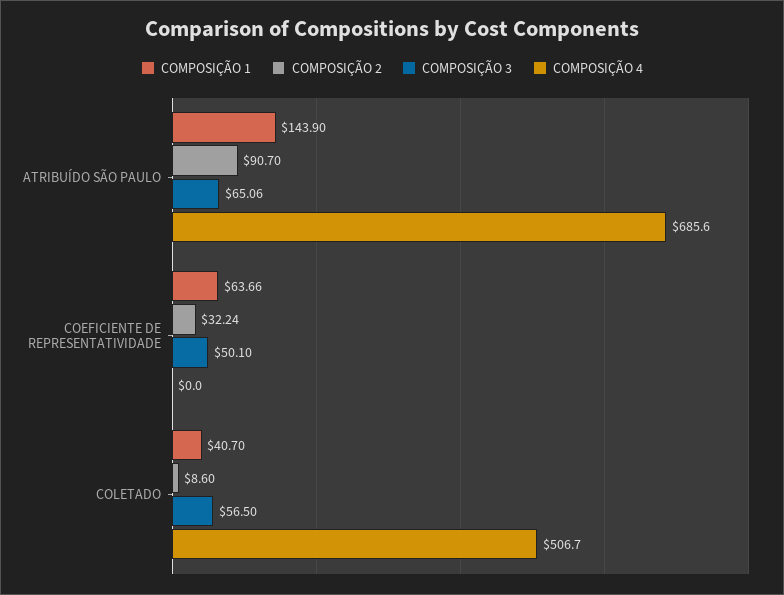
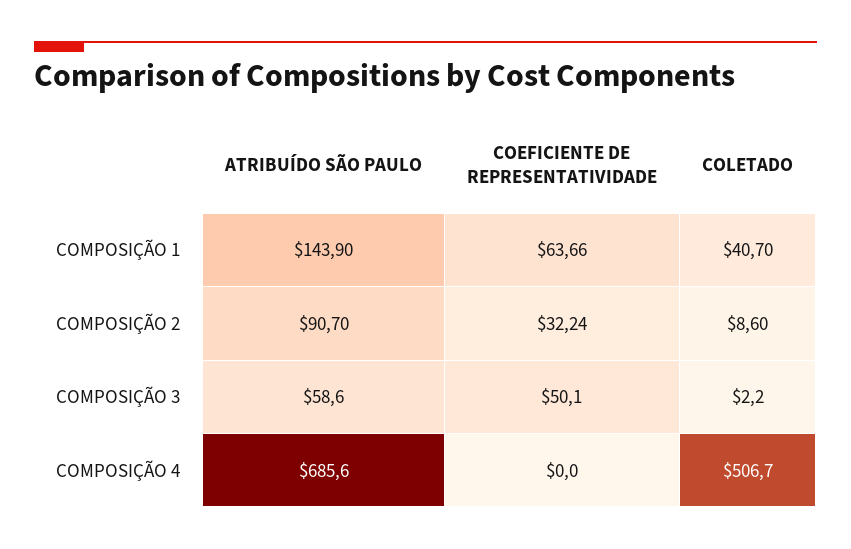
COMPOSIÇÃO 3, ATRIBUÍDO SÃO PAULO: 65.06 -> 58.6
COMPOSIÇÃO 3, COLETADO: 56.5 -> 2.2

